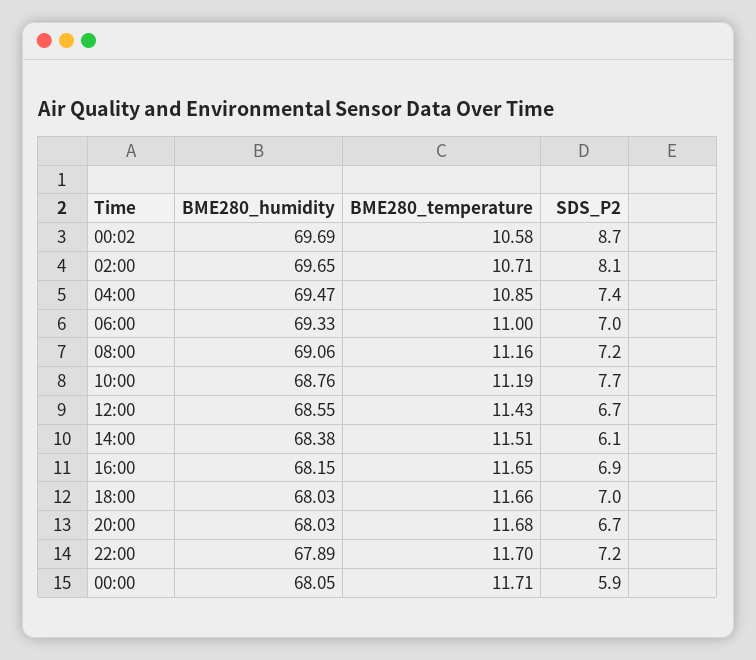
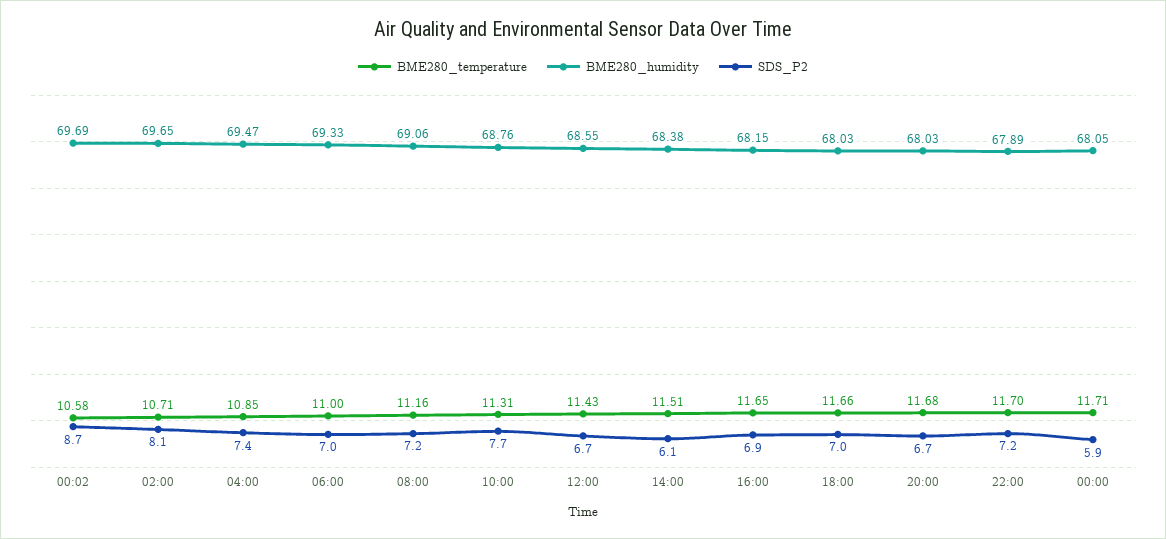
BME280_temperature, 10:00: 11.19 -> 11.31

